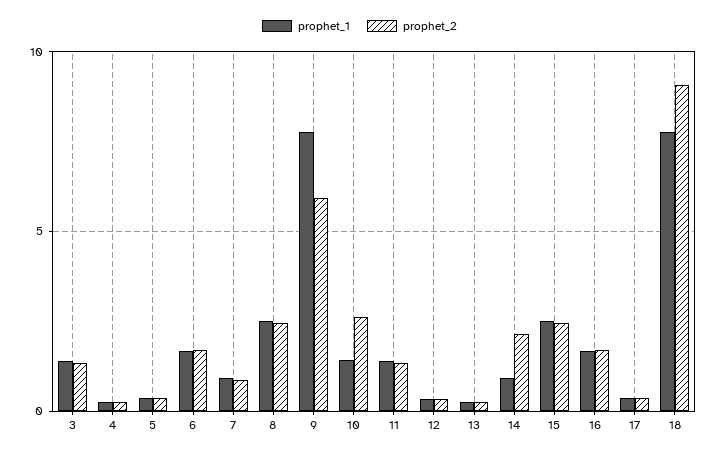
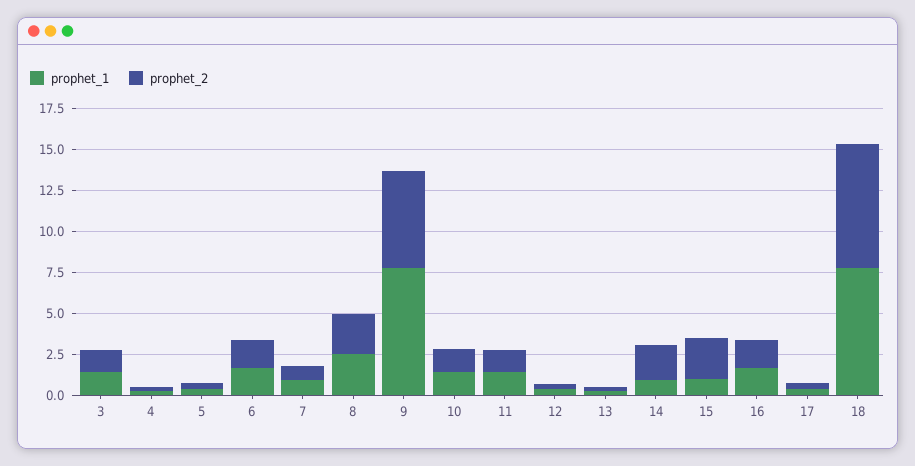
prophet_2, 10: 2.5 -> 1.5
prophet_1, 15: 2.5 -> 1
prophet_2, 18: 9 -> 7.5

